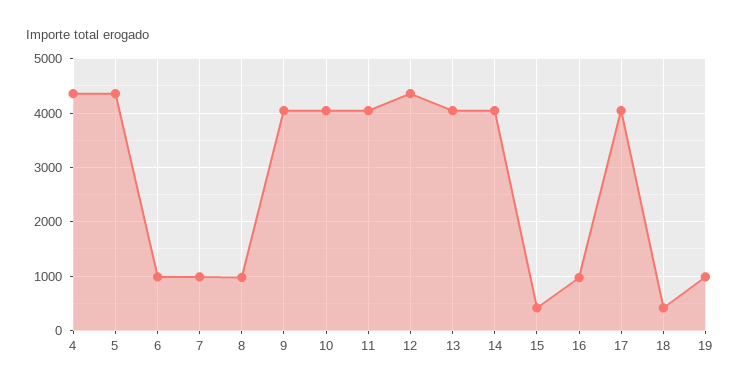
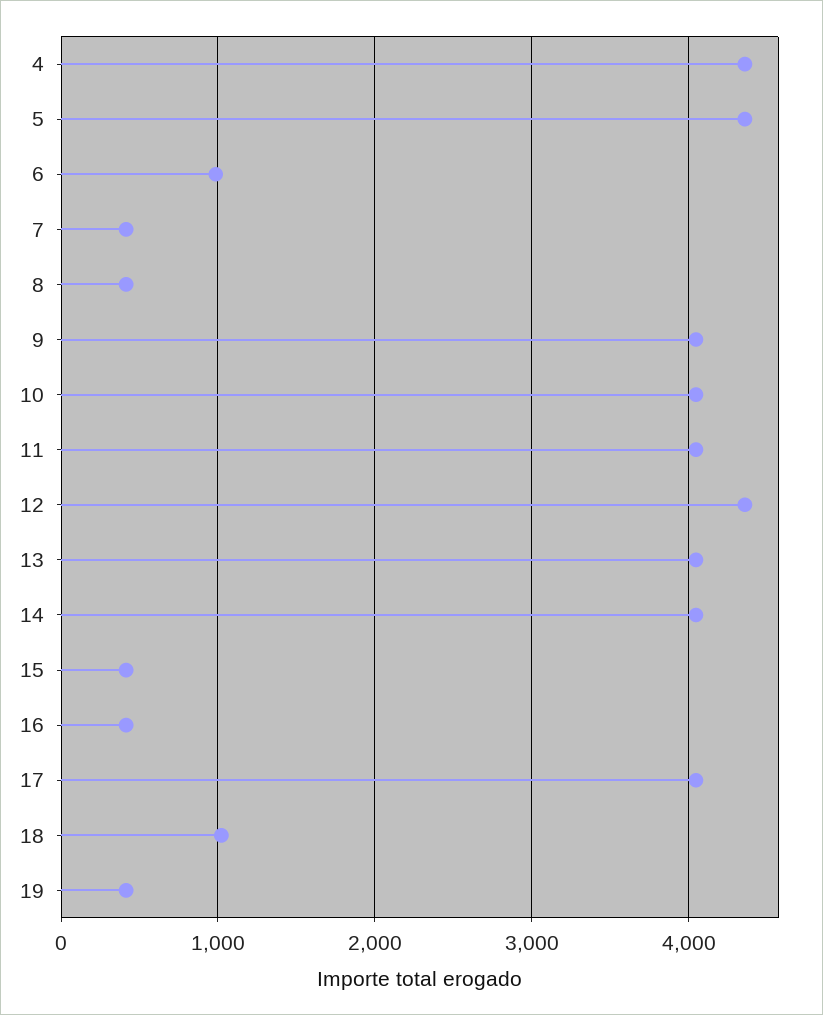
7: 1000 -> 400
8: 1000 -> 400
16: 1000 -> 400
18: 400 -> 1000
19: 1000 -> 400

